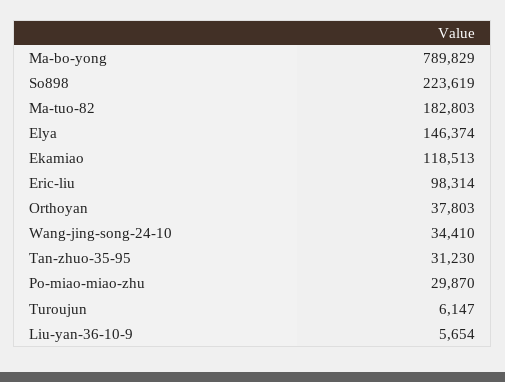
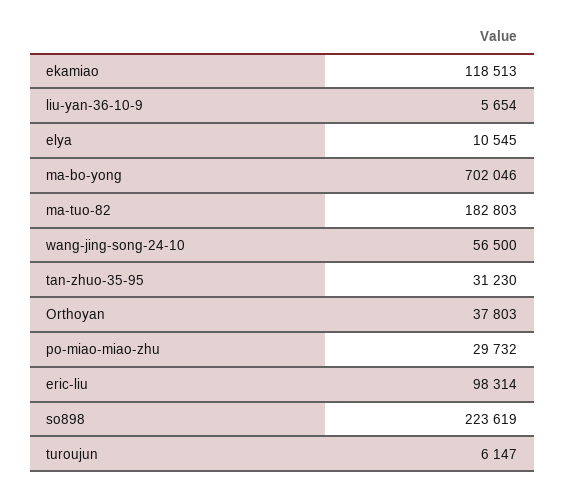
Ma-bo-yong: 789829 -> 702046
Elya: 146374 -> 10545
Wang-jing-song-24-10: 34410 -> 56500
Po-miao-miao-zhu: 29870 -> 29732

